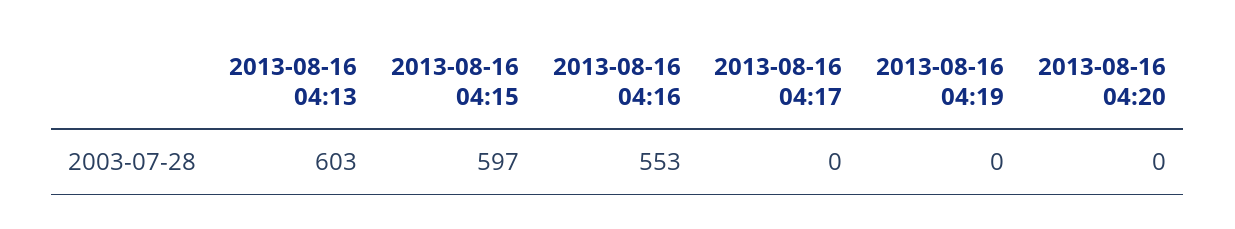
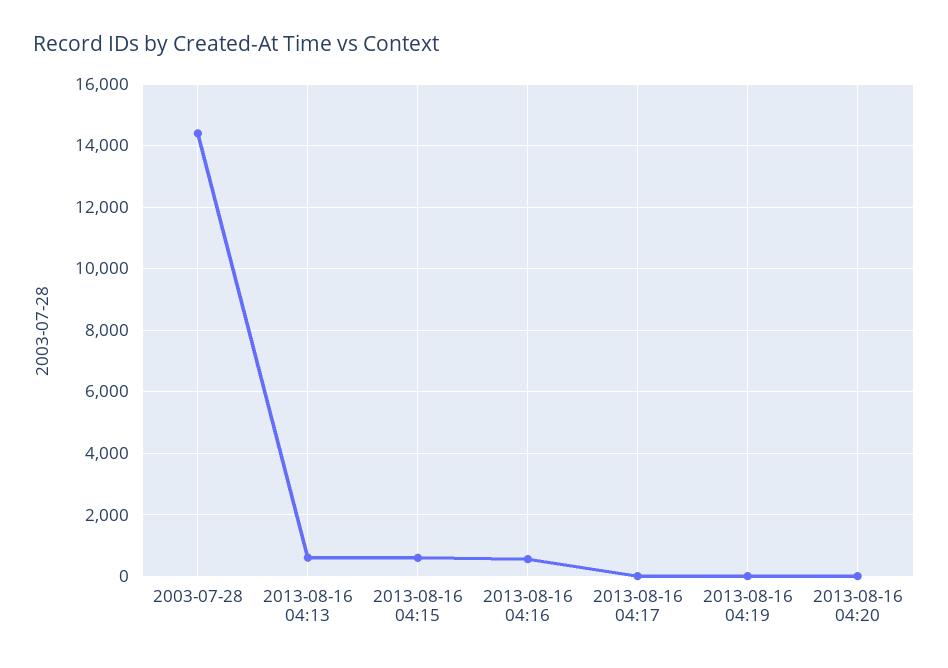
2003-07-28: none -> 14400

